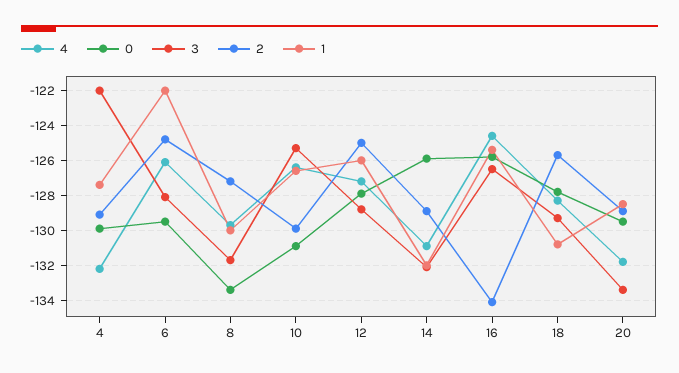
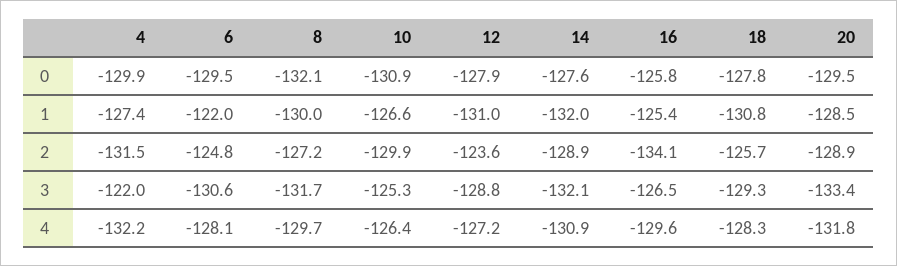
2, 4: -129 -> -131.5
4, 6: -126 -> -128.1
3, 6: -128 -> -130.6
0, 8: -133.5 -> -132.1
2, 12: -125 -> -123.6
1, 12: -126 -> -131
0, 14: -126 -> -127.6
4, 16: -124.5 -> -129.6

